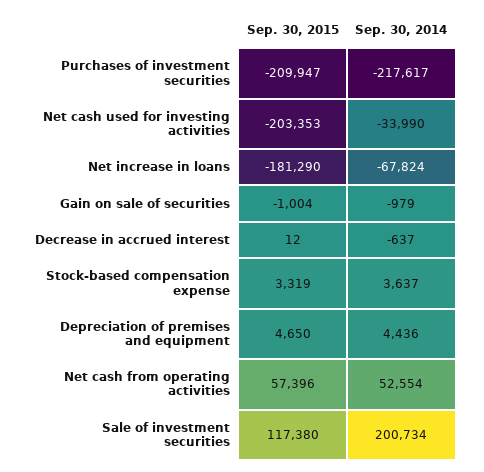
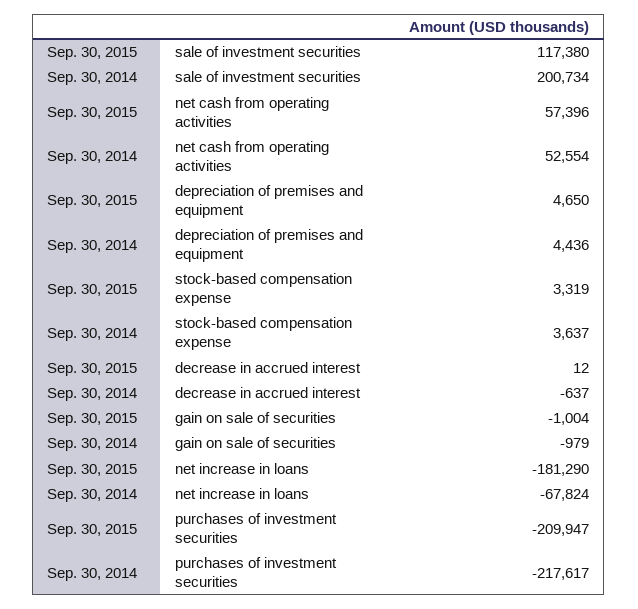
Sep. 30, 2015, Net cash used for investing activities: -203353 -> none
Sep. 30, 2014, Net cash used for investing activities: -33990 -> none

